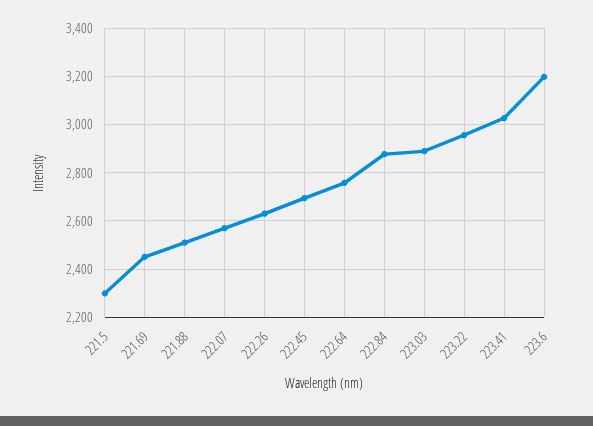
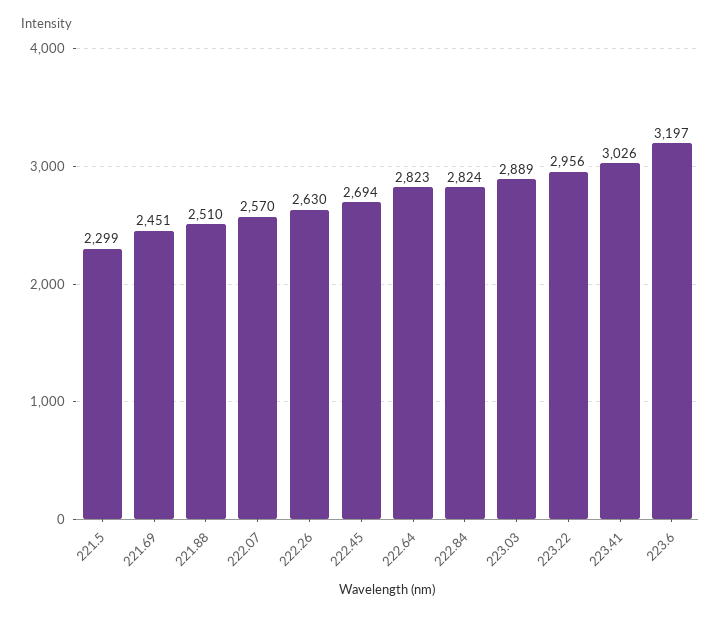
222.64: 2750 -> 2823
222.84: 2875 -> 2824

